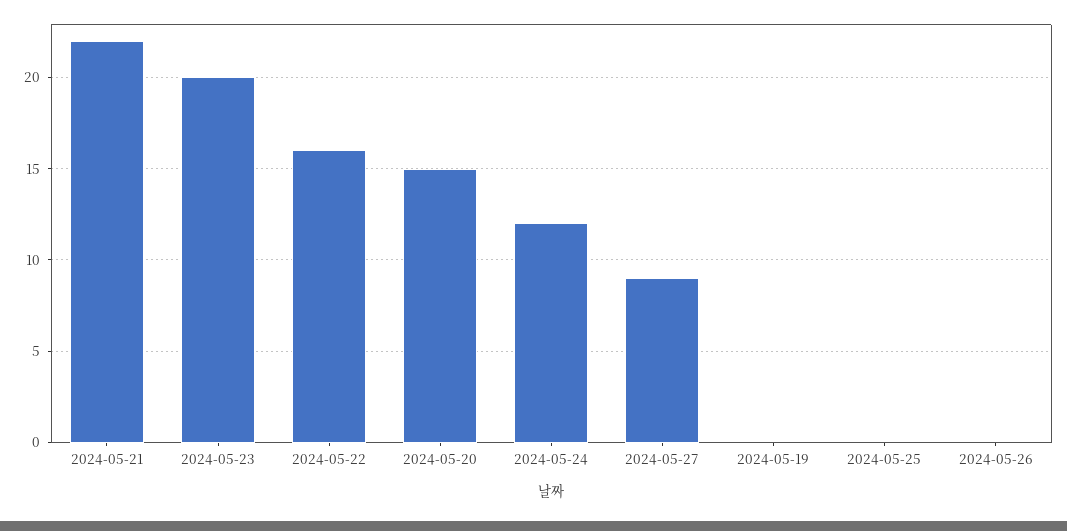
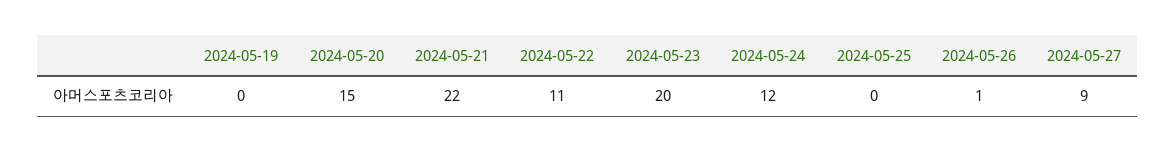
2024-05-22: 16 -> 11
2024-05-26: 0 -> 1

